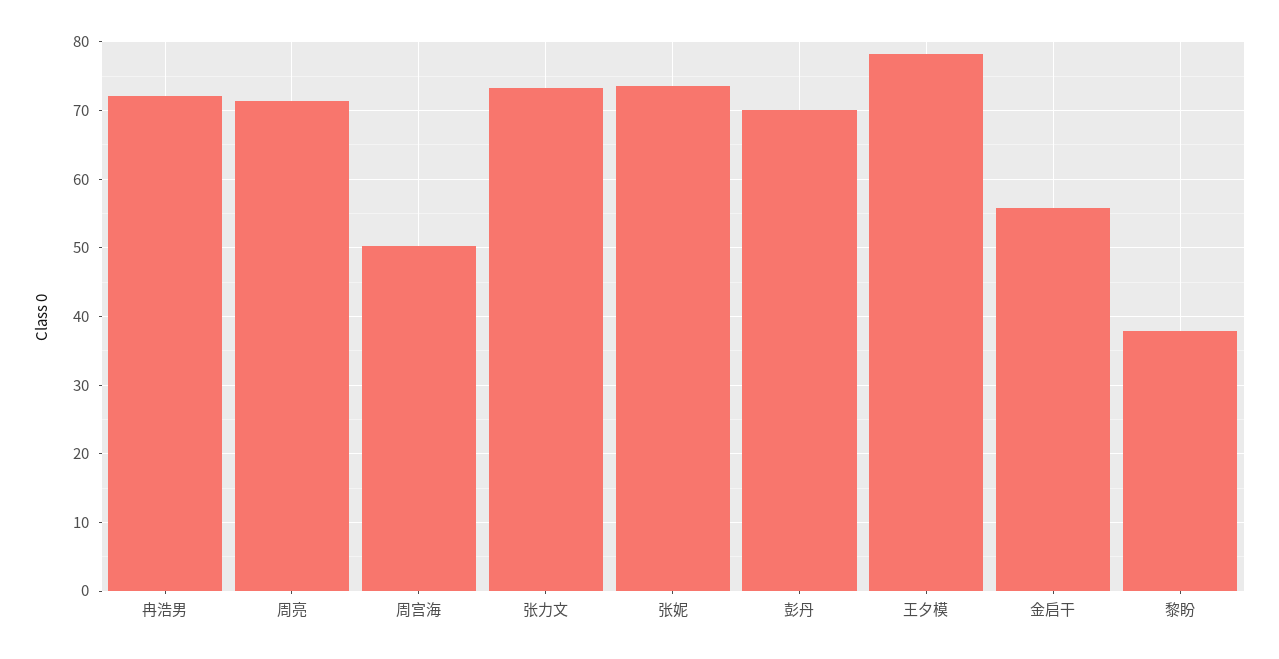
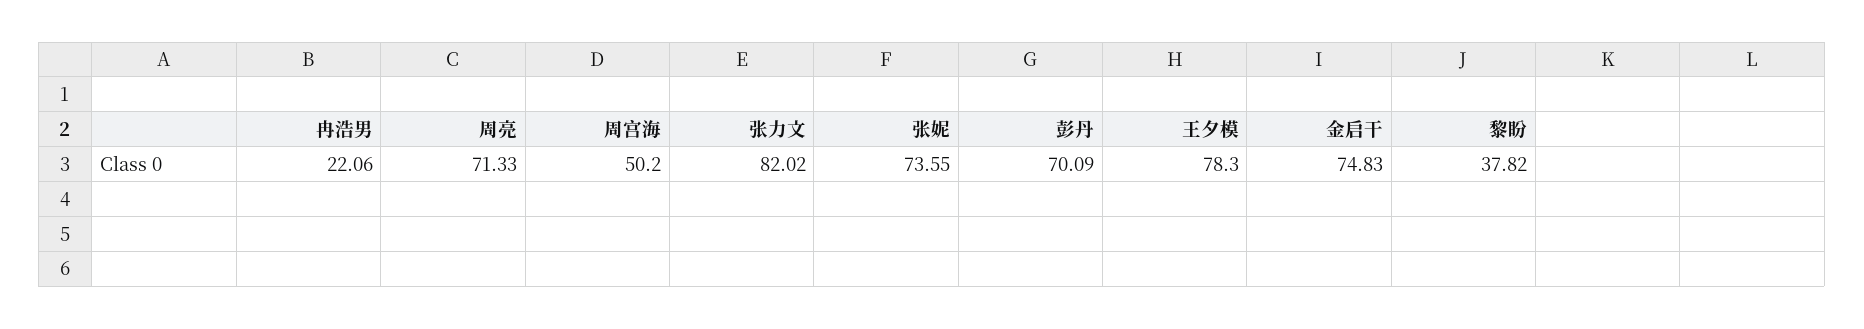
冉浩男: 72 -> 22.06
张力文: 73 -> 82.02
金启干: 56 -> 74.83

